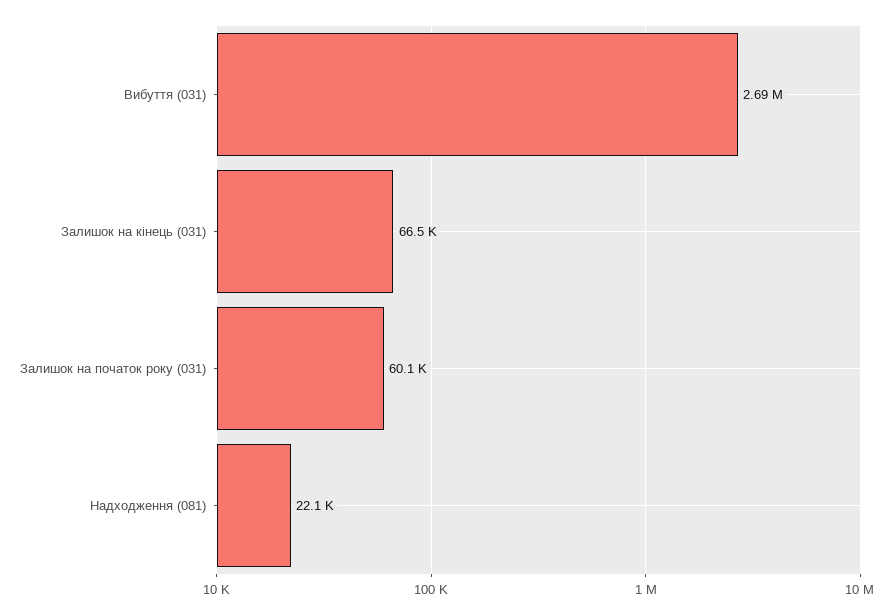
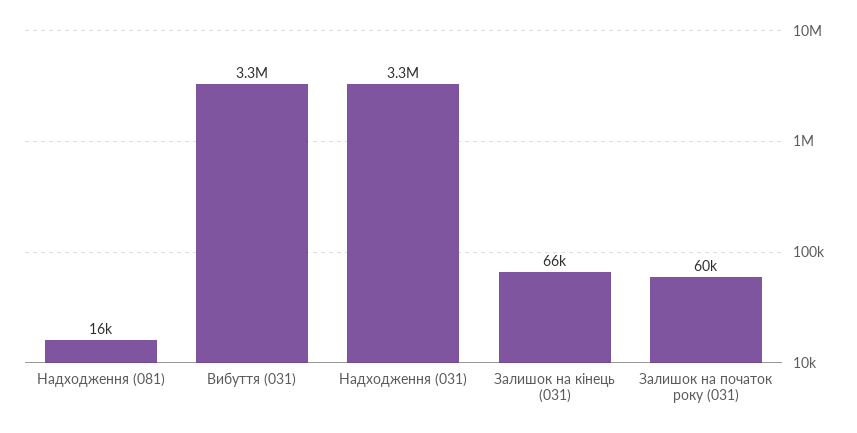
Вибуття (031): 2690000 -> 3300000
Надходження (081): 22100 -> 16000
Надходження (031): none -> 3300000

